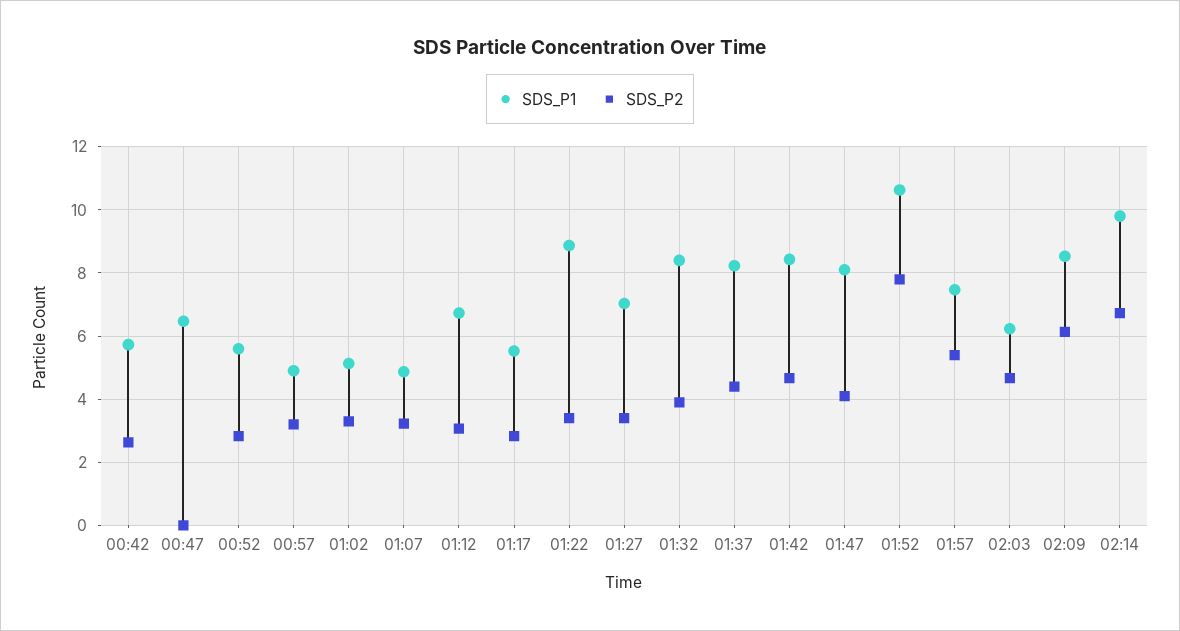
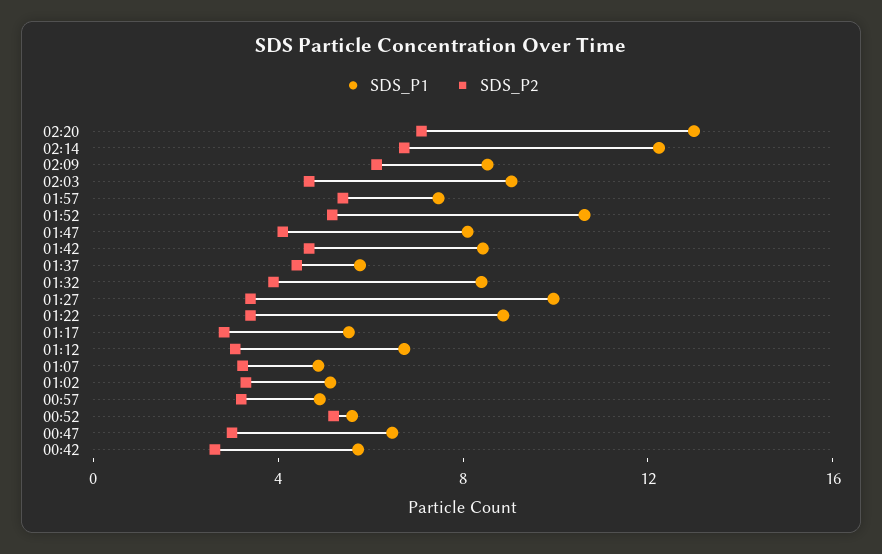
SDS_P2, 00:47: 0 -> 3
SDS_P2, 00:52: 2.8 -> 5
SDS_P1, 01:27: 7 -> 10
SDS_P1, 01:37: 8.2 -> 6
SDS_P2, 01:52: 7.8 -> 5
SDS_P1, 02:03: 6.2 -> 9
SDS_P1, 02:14: 9.8 -> 12
SDS_P1, 02:20: none -> 13
SDS_P2, 02:20: none -> 7

